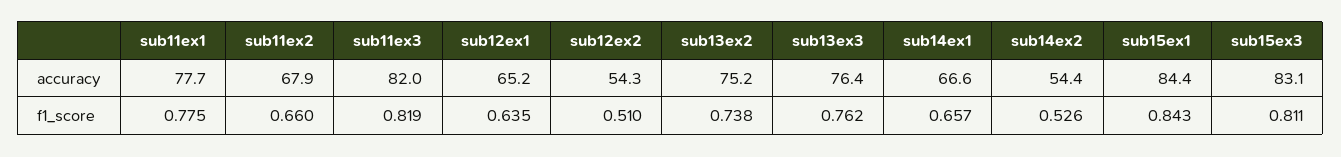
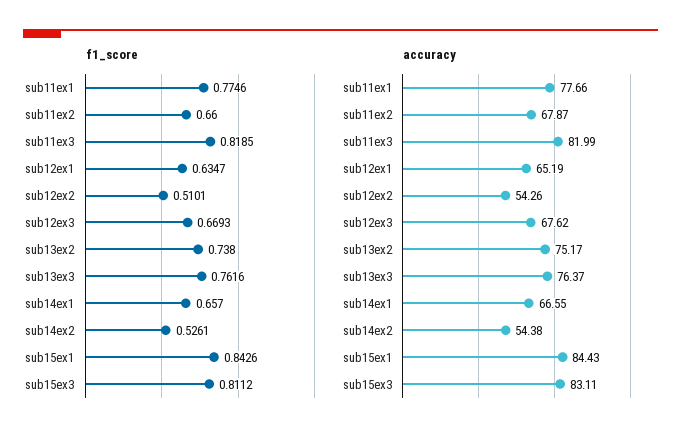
f1_score, sub12ex3: none -> 0.6693
accuracy, sub12ex3: none -> 67.62

